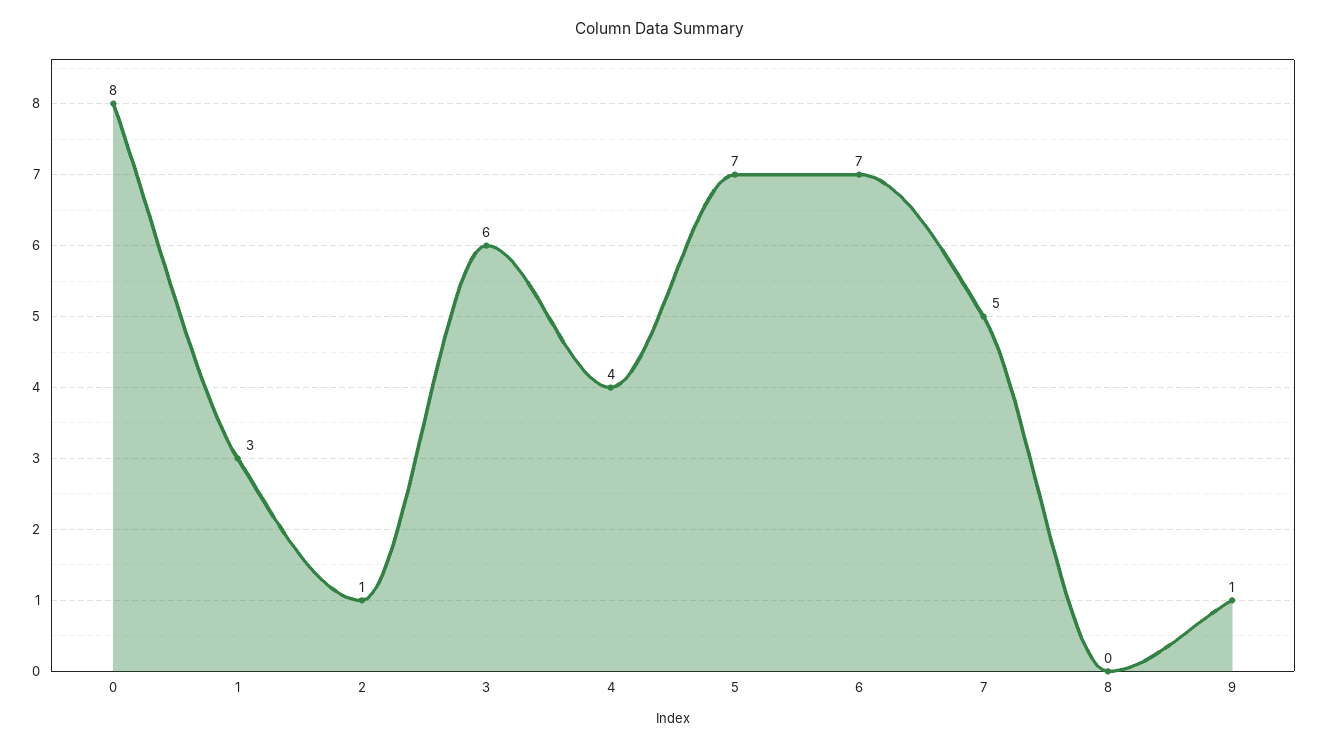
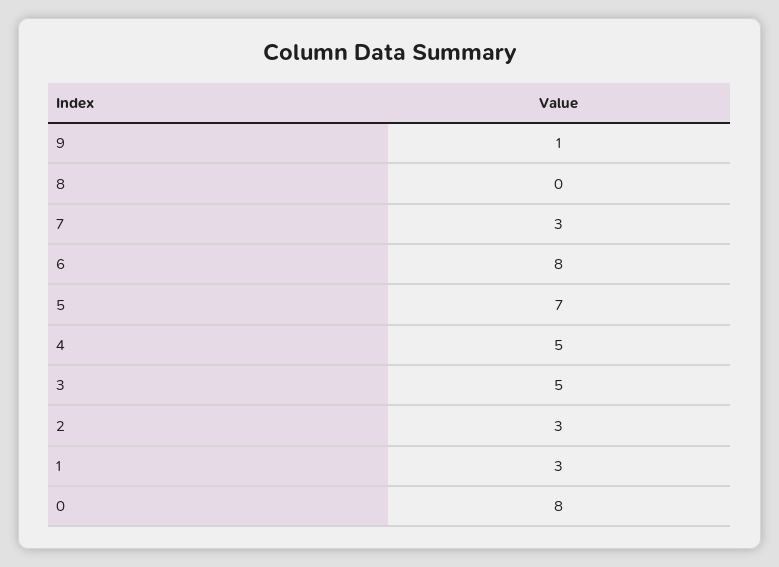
2: 1 -> 3
3: 6 -> 5
4: 4 -> 5
6: 7 -> 8
7: 5 -> 3

